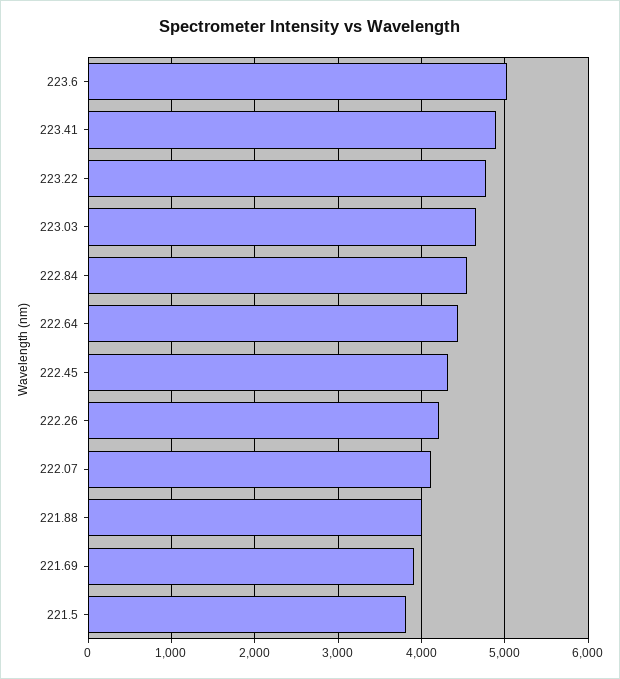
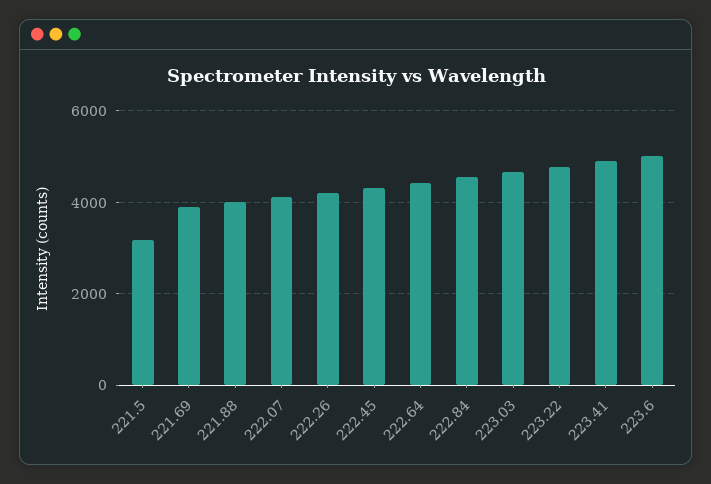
221.5: 3800 -> 3200

